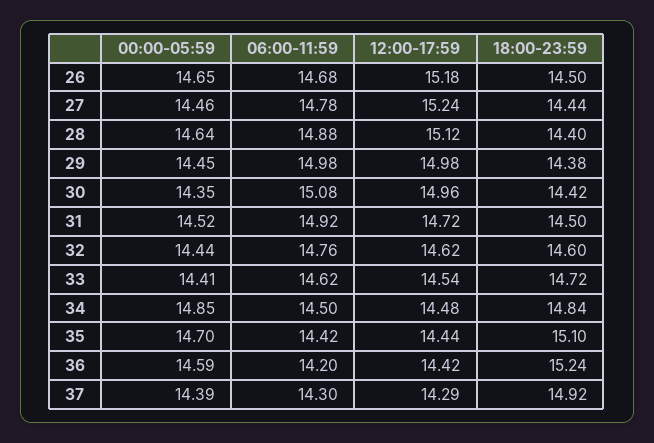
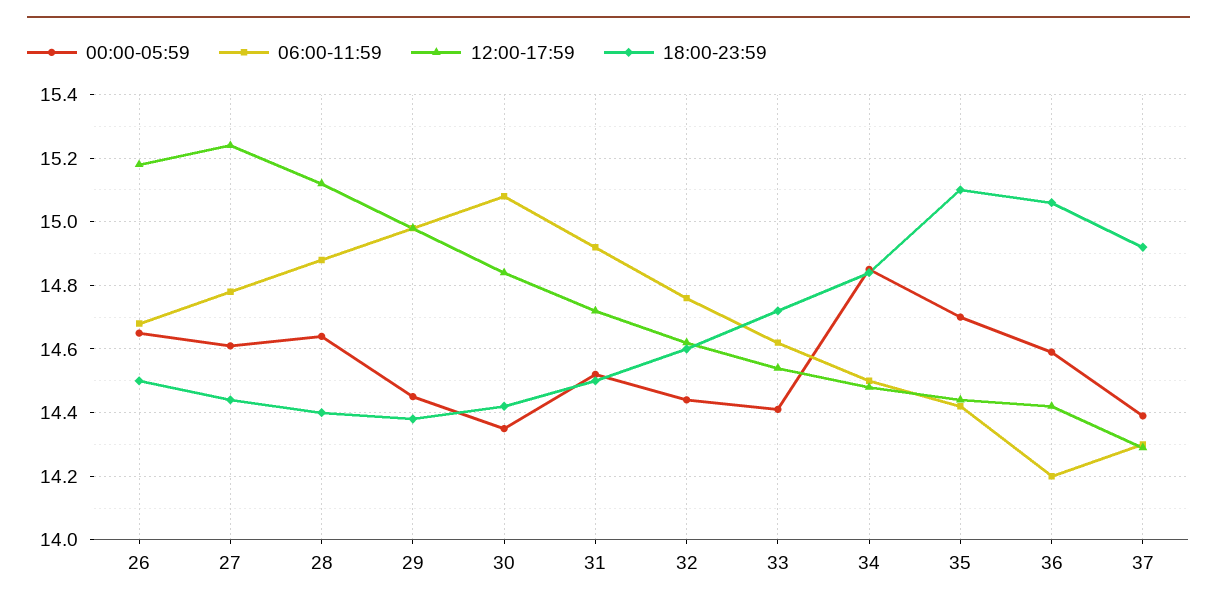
00:00-05:59, 27: 14.46 -> 14.6
12:00-17:59, 30: 14.96 -> 14.85
18:00-23:59, 36: 15.24 -> 15.05

